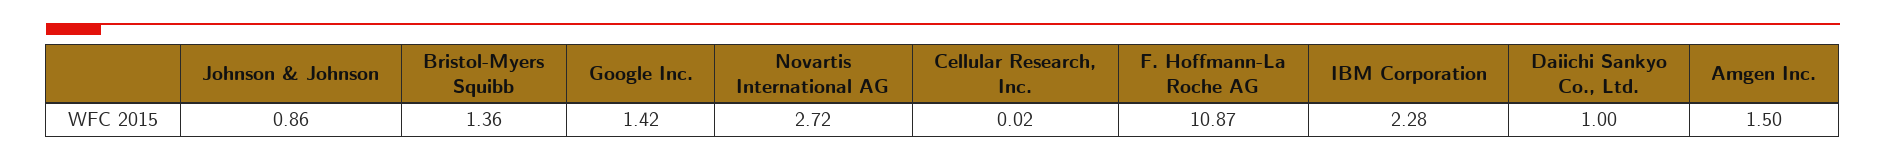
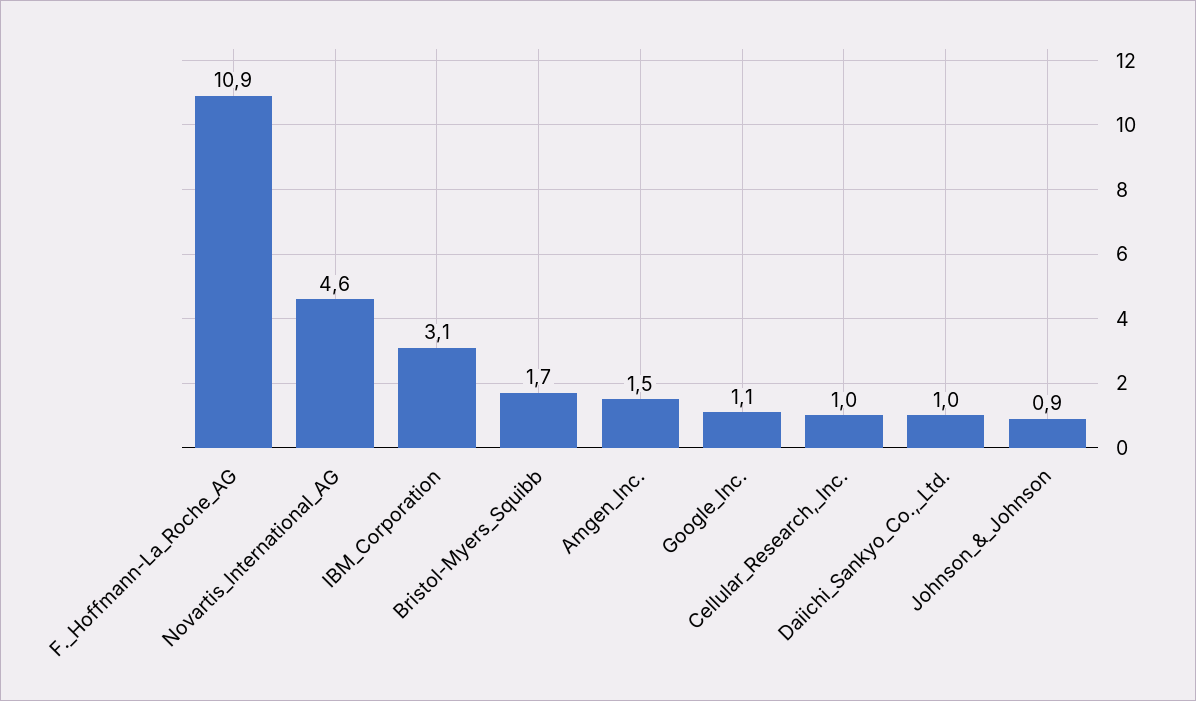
Bristol-Myers Squibb: 1.36 -> 1.7
Google Inc.: 1.42 -> 1.1
Novartis International AG: 2.72 -> 4.6
Cellular Research, Inc.: 0.02 -> 1
IBM Corporation: 2.28 -> 3.1

